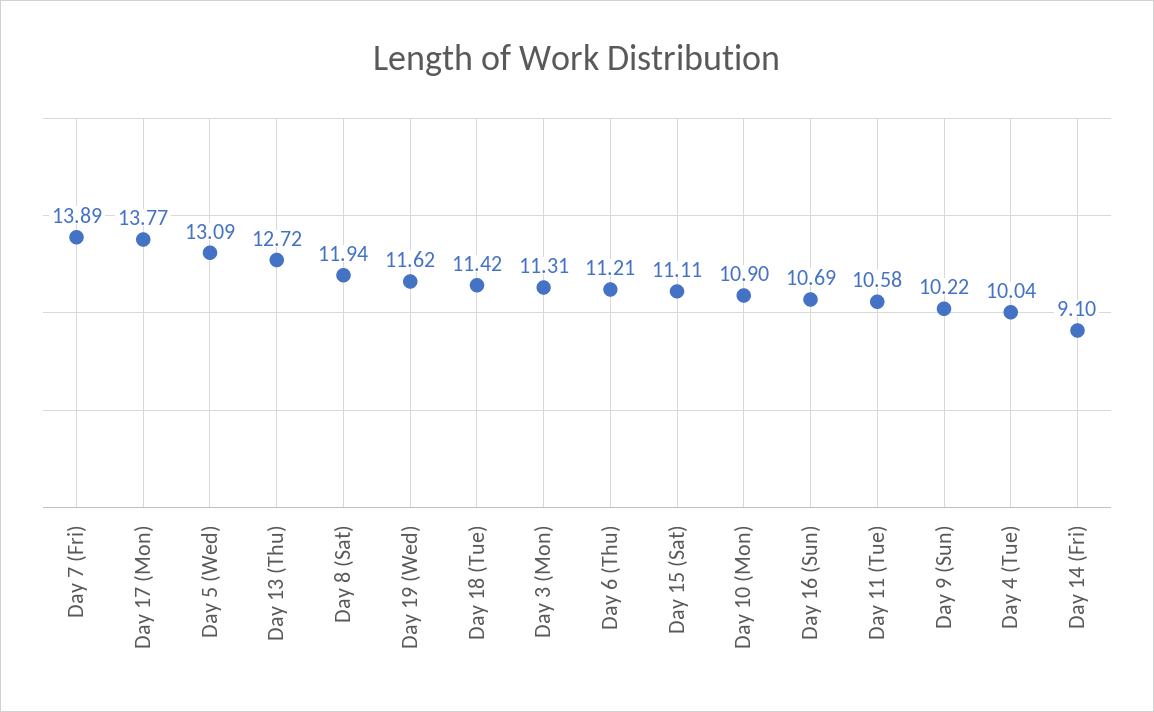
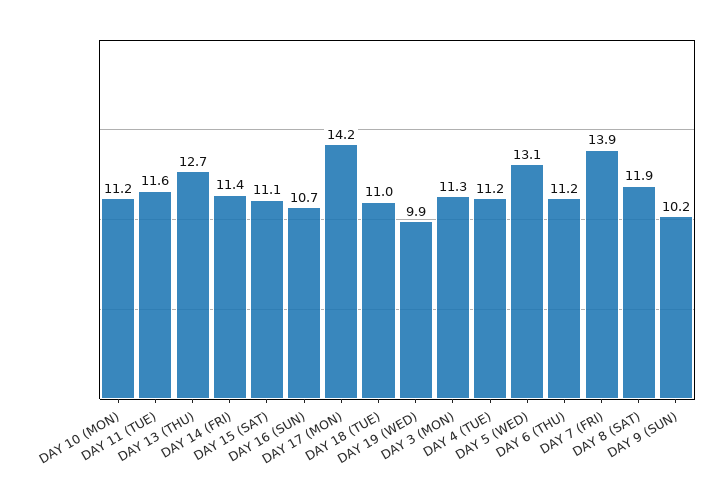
Day 17 (Mon): 13.77 -> 14.2
Day 19 (Wed): 11.62 -> 9.9
Day 18 (Tue): 11.42 -> 11
Day 10 (Mon): 10.9 -> 11.2
Day 11 (Tue): 10.58 -> 11.6
Day 4 (Tue): 10.04 -> 11.2
Day 14 (Fri): 9.1 -> 11.4

